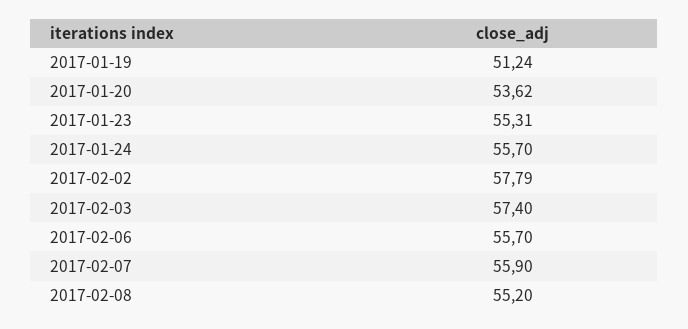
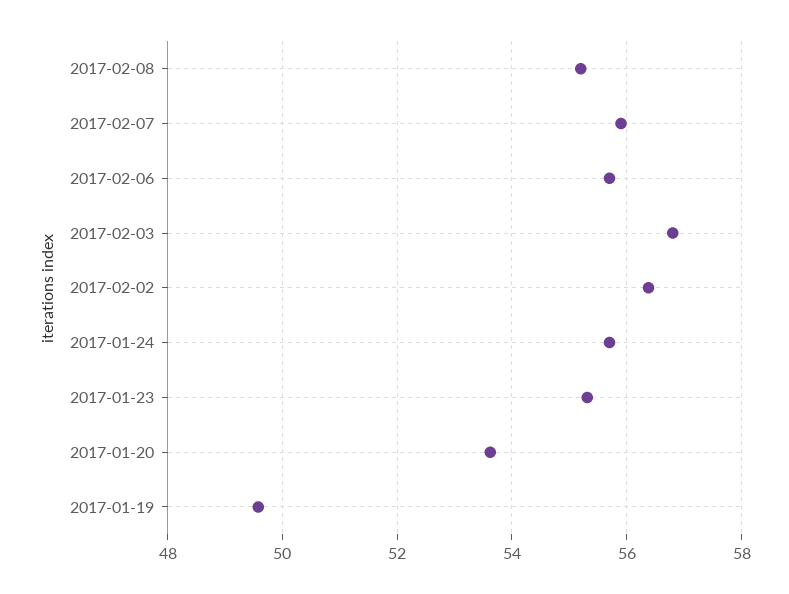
2017-01-19: 51.24 -> 49.6
2017-02-02: 57.79 -> 56.4
2017-02-03: 57.4 -> 56.8

